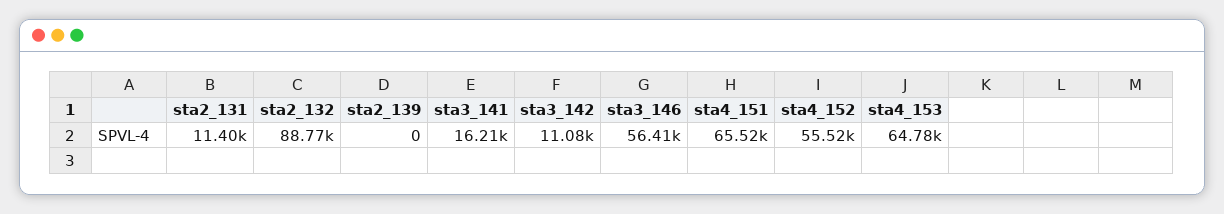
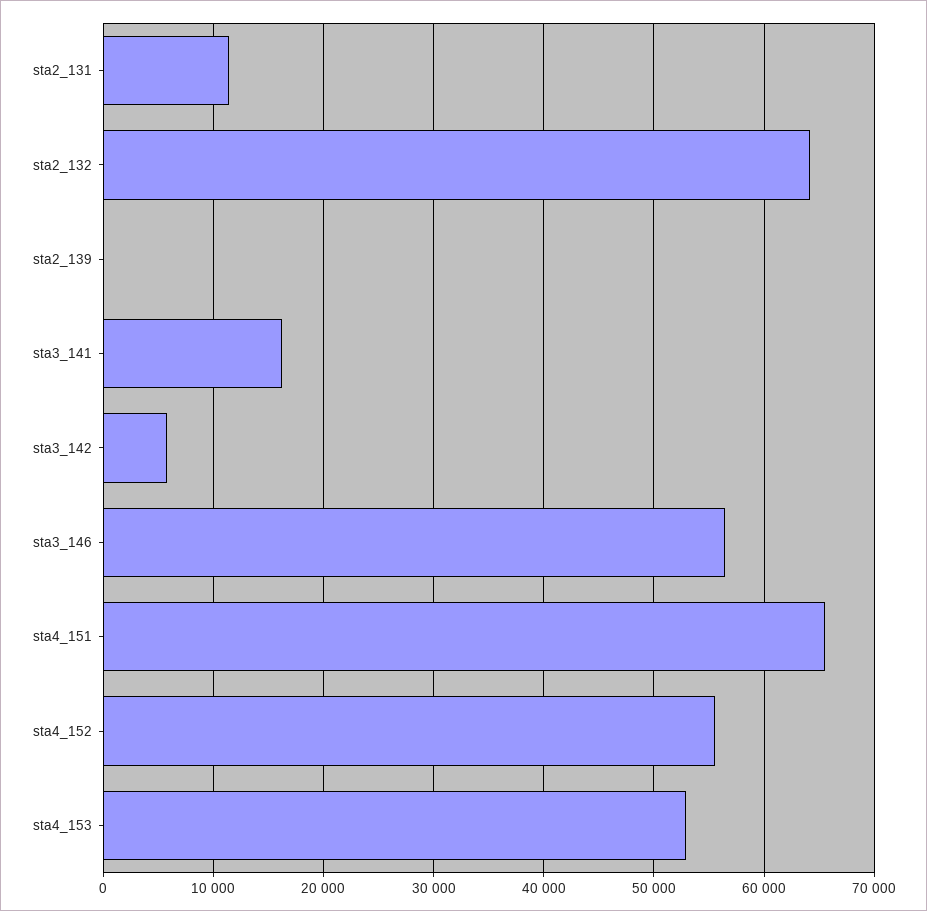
sta2_132: 88770 -> 64000
sta3_142: 11080 -> 6000
sta4_153: 64780 -> 53000

